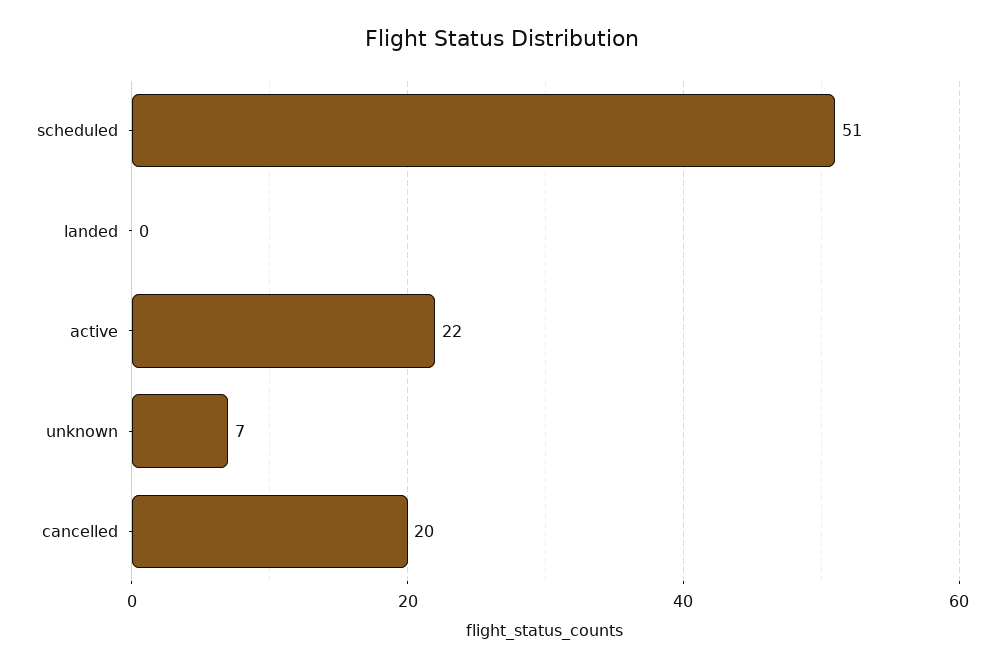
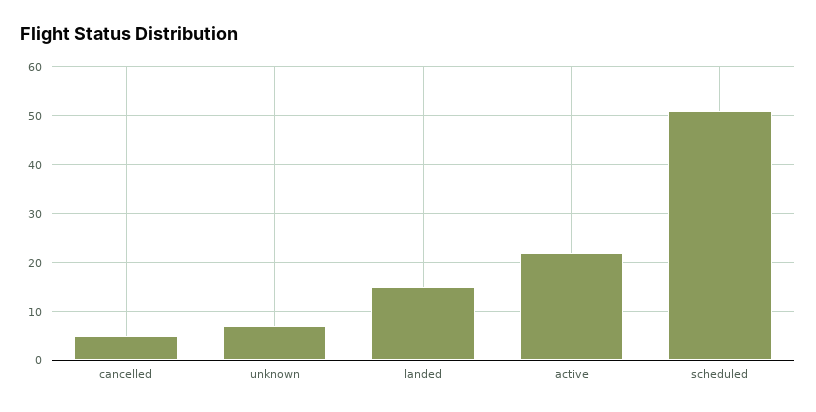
landed: 0 -> 15
cancelled: 20 -> 5

